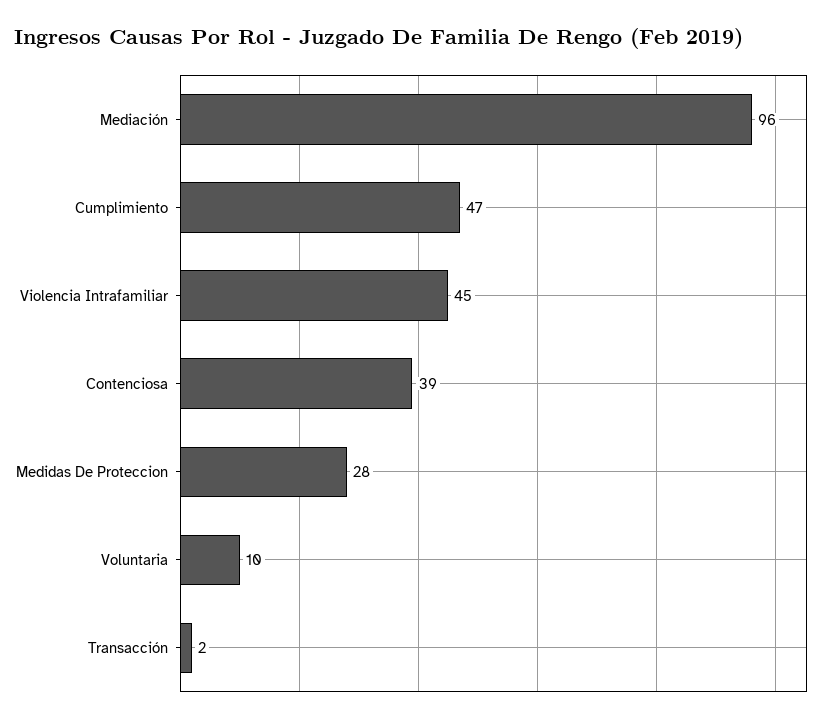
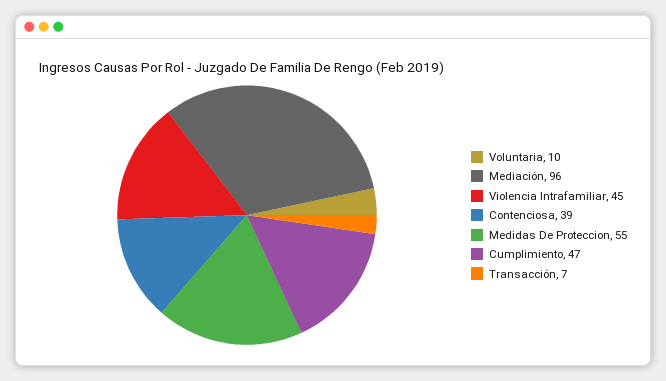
Medidas De Proteccion: 28 -> 55
Transacción: 2 -> 7

